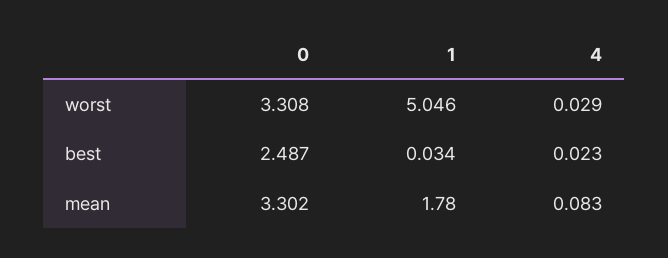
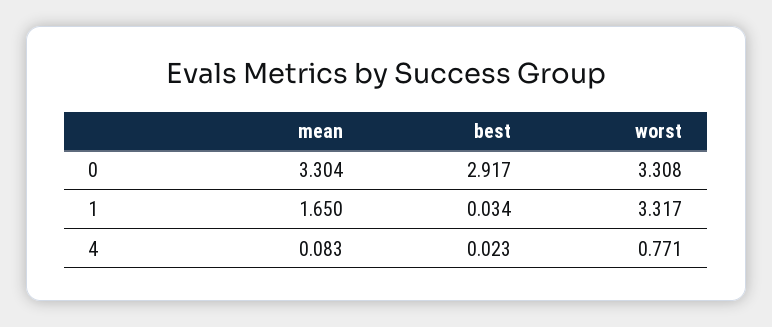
1, worst: 5.046 -> 3.317
4, worst: 0.029 -> 0.771
0, best: 2.487 -> 2.917
0, mean: 3.302 -> 3.304
1, mean: 1.78 -> 1.65

